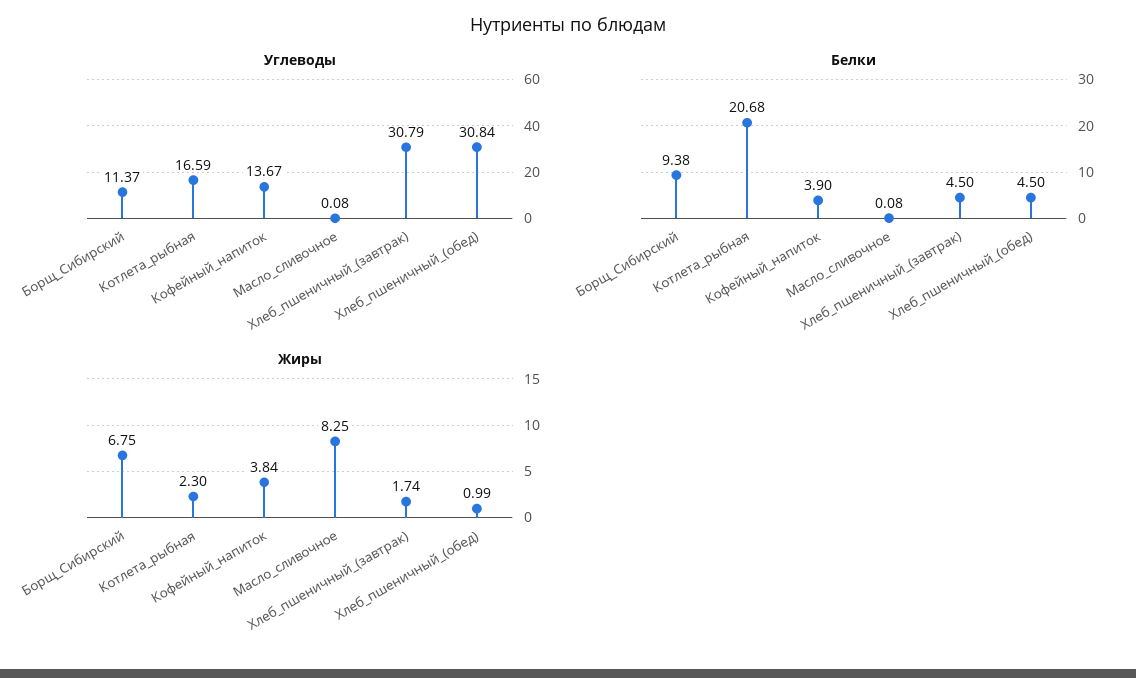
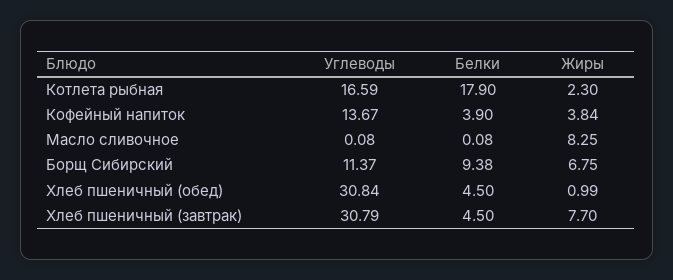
Белки, Котлета_рыбная: 20.68 -> 17.9
Жиры, Хлеб_пшеничный_(завтрак): 1.74 -> 7.7

